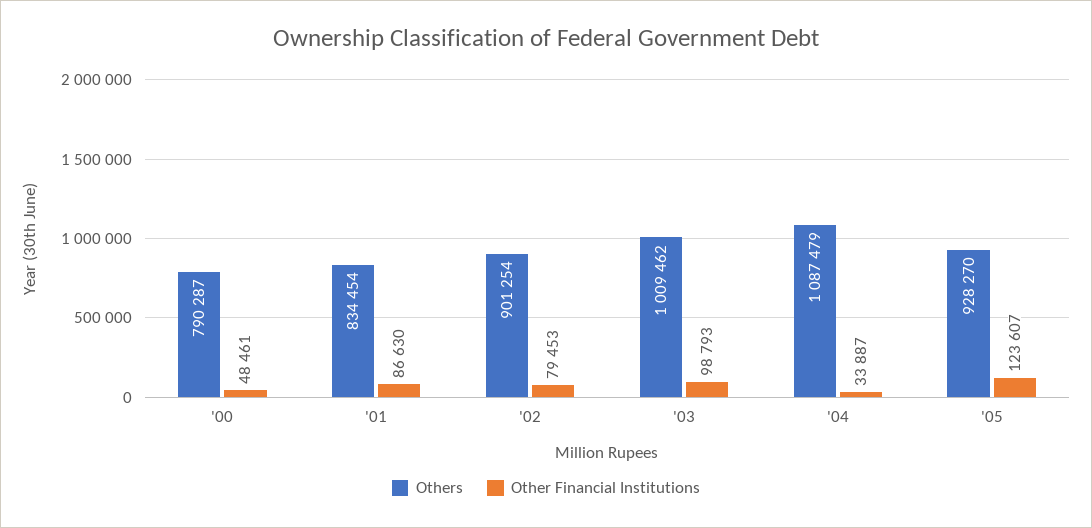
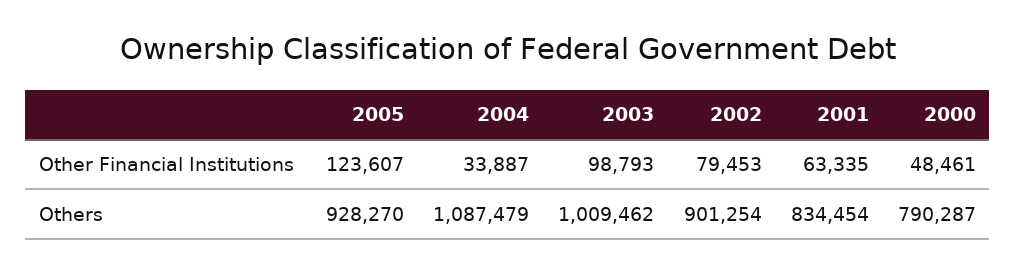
Other Financial Institutions, '01: 86630 -> 63335

